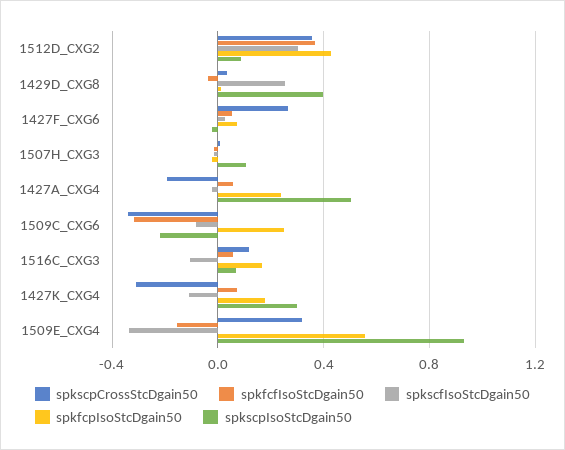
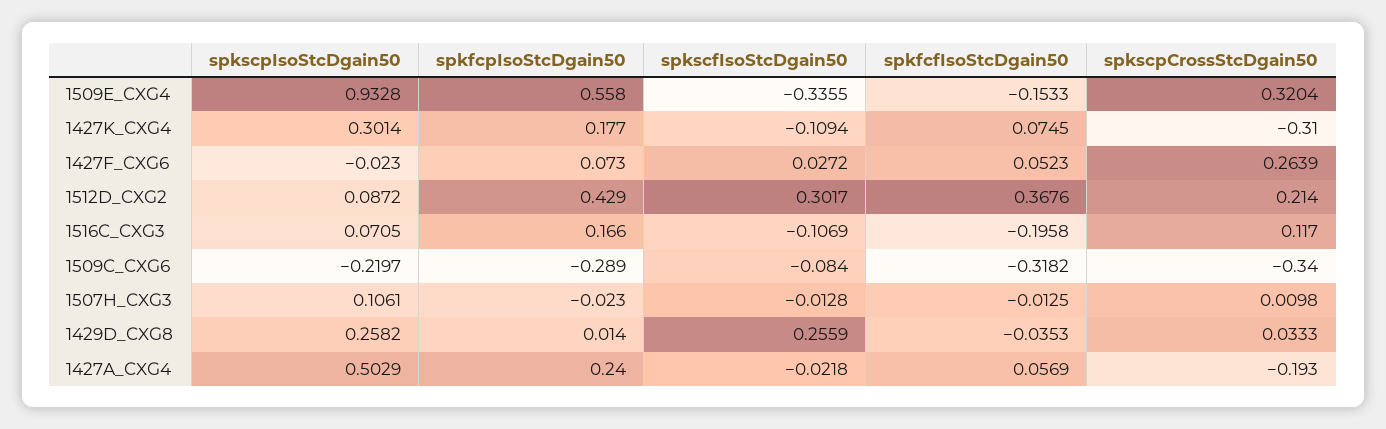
spkscpCrossStcDgain50, 1512D_CXG2: 0.35 -> 0.214
spkscpIsoStcDgain50, 1429D_CXG8: 0.4 -> 0.2582
spkfcpIsoStcDgain50, 1509C_CXG6: 0.25 -> -0.289
spkfcfIsoStcDgain50, 1516C_CXG3: 0.05 -> -0.1958

